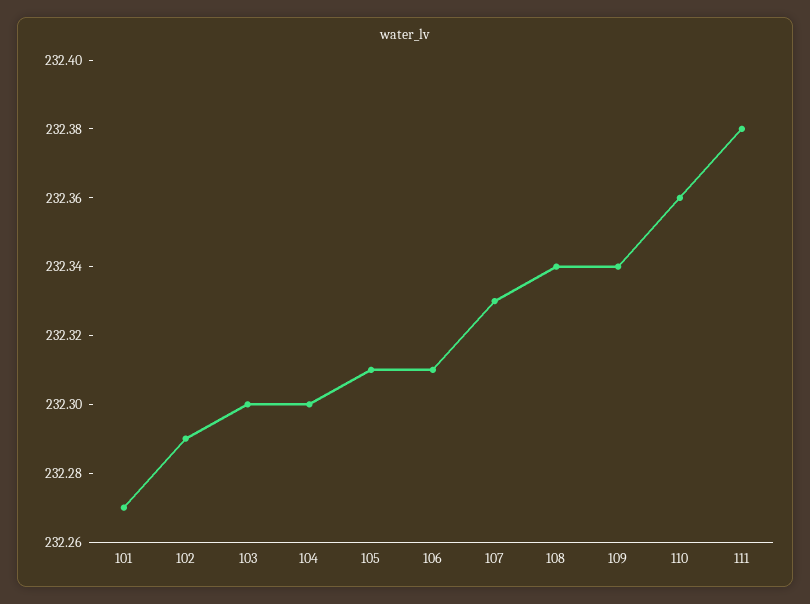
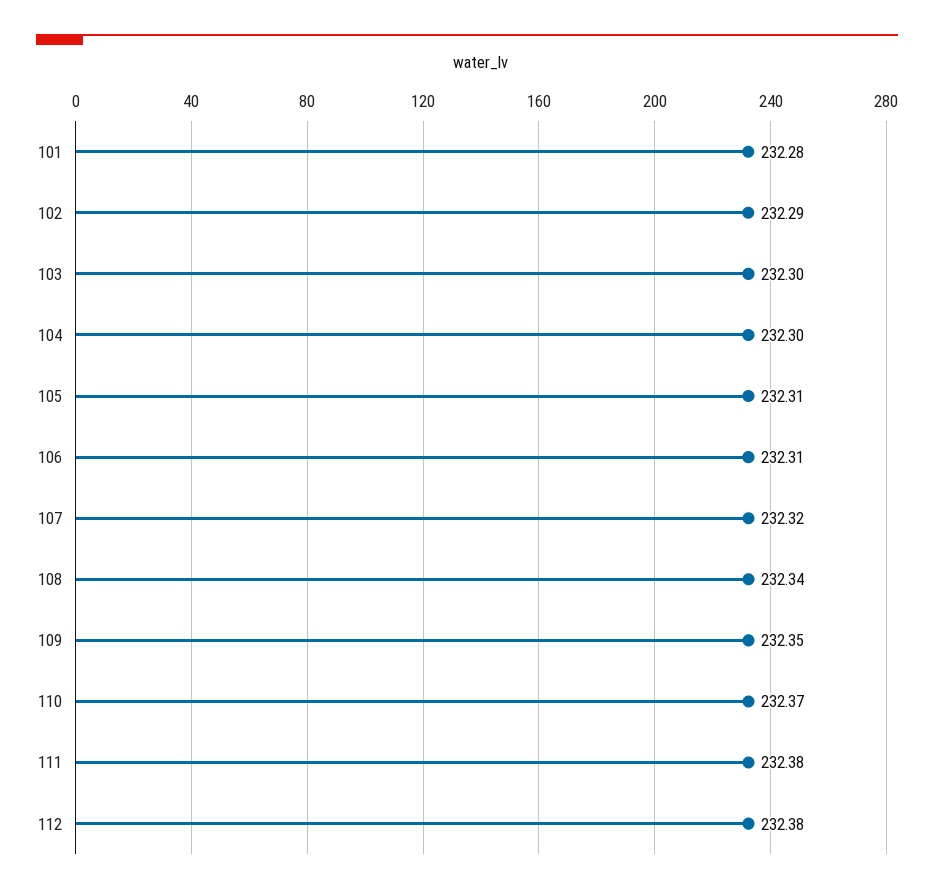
101: 232.27 -> 232.28
107: 232.33 -> 232.32
109: 232.34 -> 232.35
110: 232.36 -> 232.37
112: none -> 232.38

